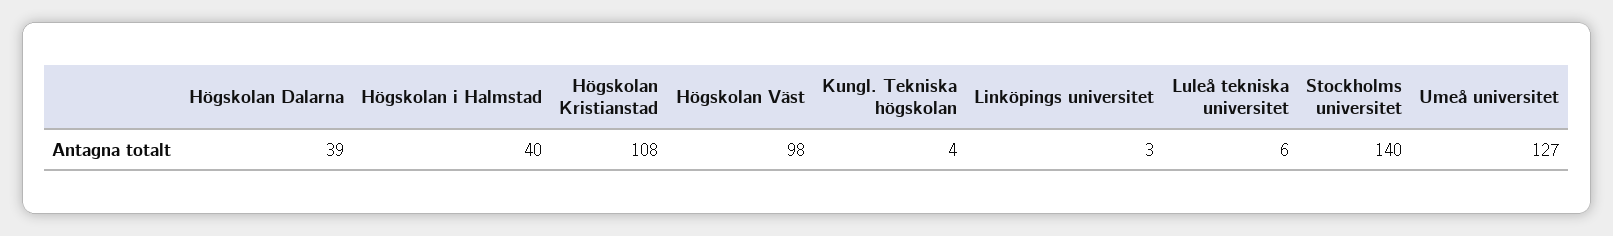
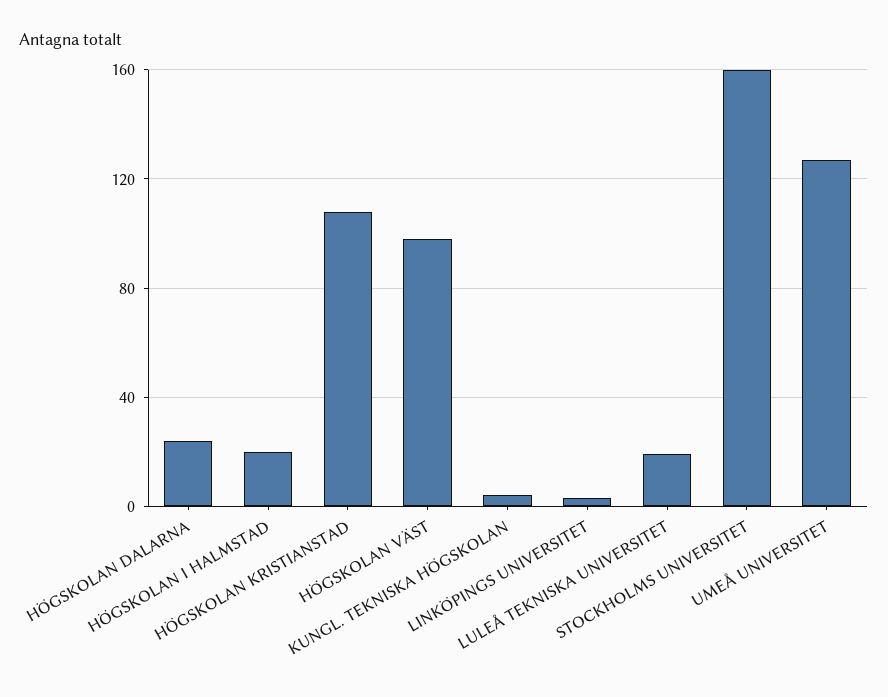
Högskolan Dalarna: 39 -> 25
Högskolan i Halmstad: 40 -> 20
Luleå tekniska universitet: 6 -> 20
Stockholms universitet: 140 -> 160

